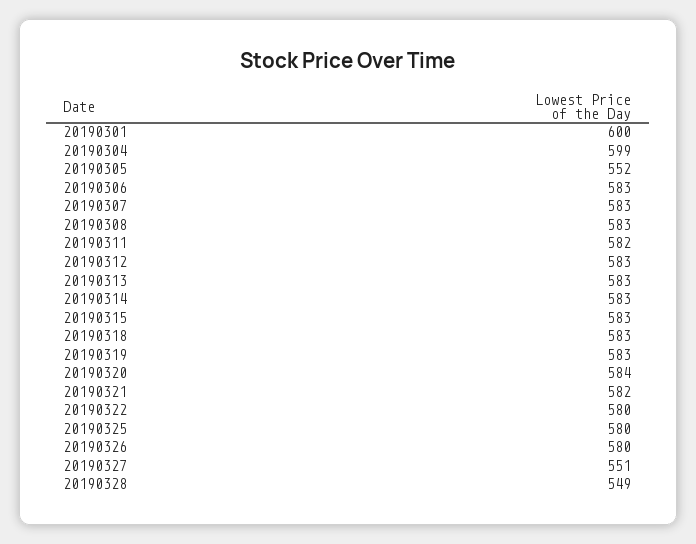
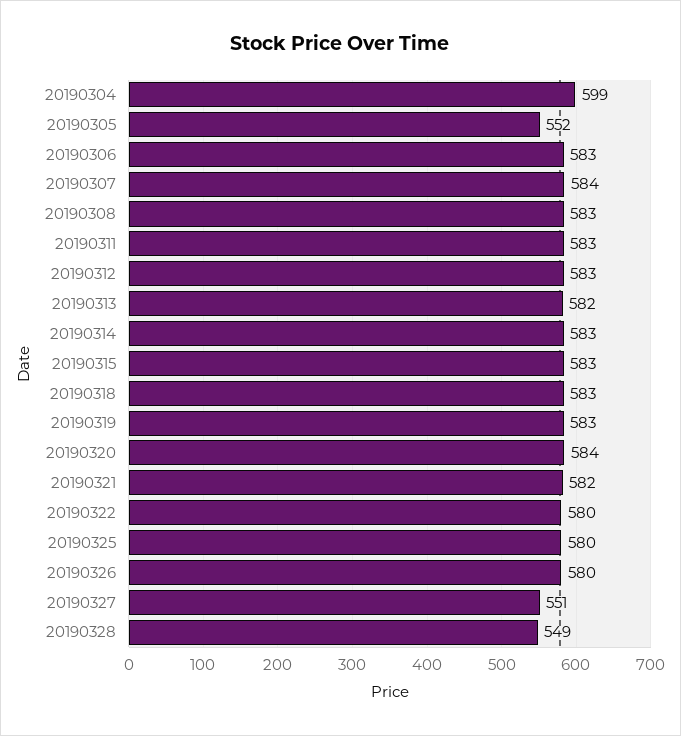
20190301: 600 -> none
20190307: 583 -> 584
20190311: 582 -> 583
20190313: 583 -> 582

